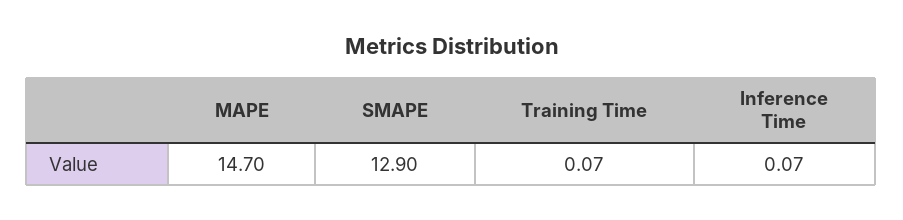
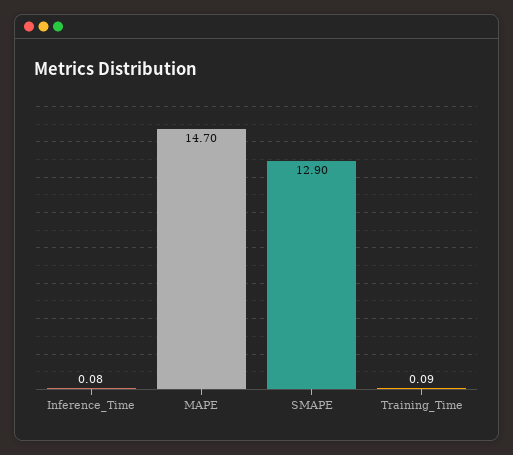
Training Time: 0.07 -> 0.09
Inference Time: 0.07 -> 0.08

